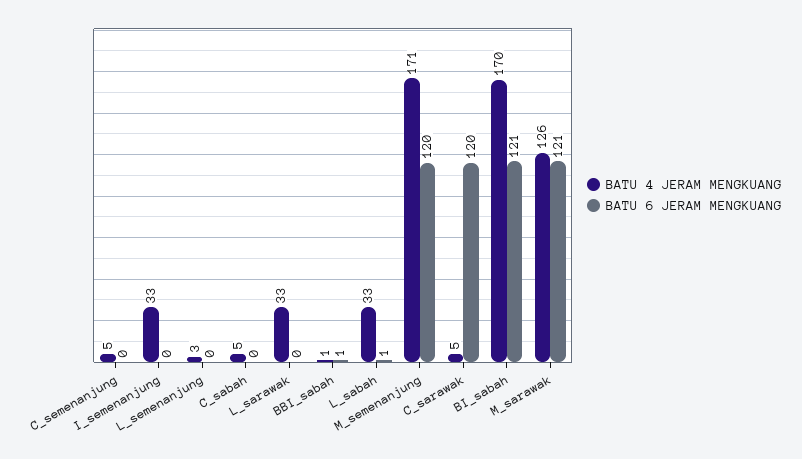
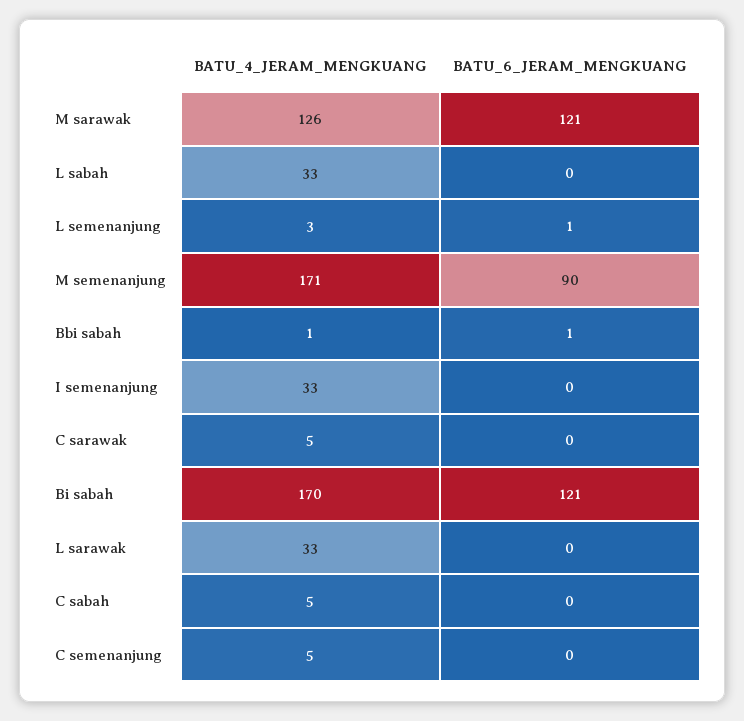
BATU 6 JERAM MENGKUANG, L_semenanjung: 0 -> 1
BATU 6 JERAM MENGKUANG, L_sabah: 1 -> 0
BATU 6 JERAM MENGKUANG, M_semenanjung: 120 -> 90
BATU 6 JERAM MENGKUANG, C_sarawak: 120 -> 0

